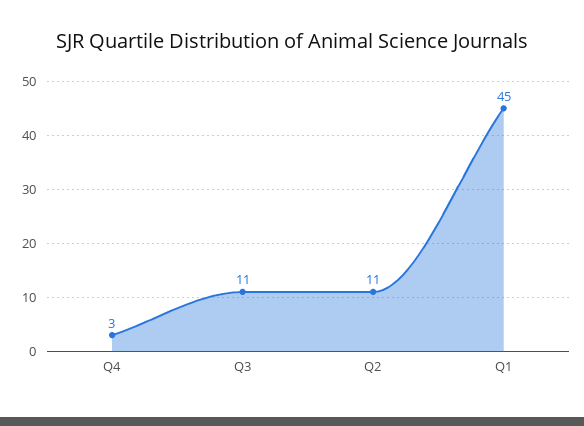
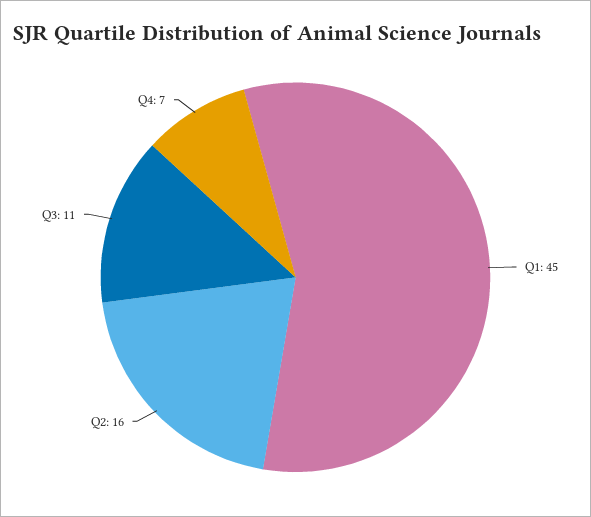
Q4: 3 -> 7
Q2: 11 -> 16

